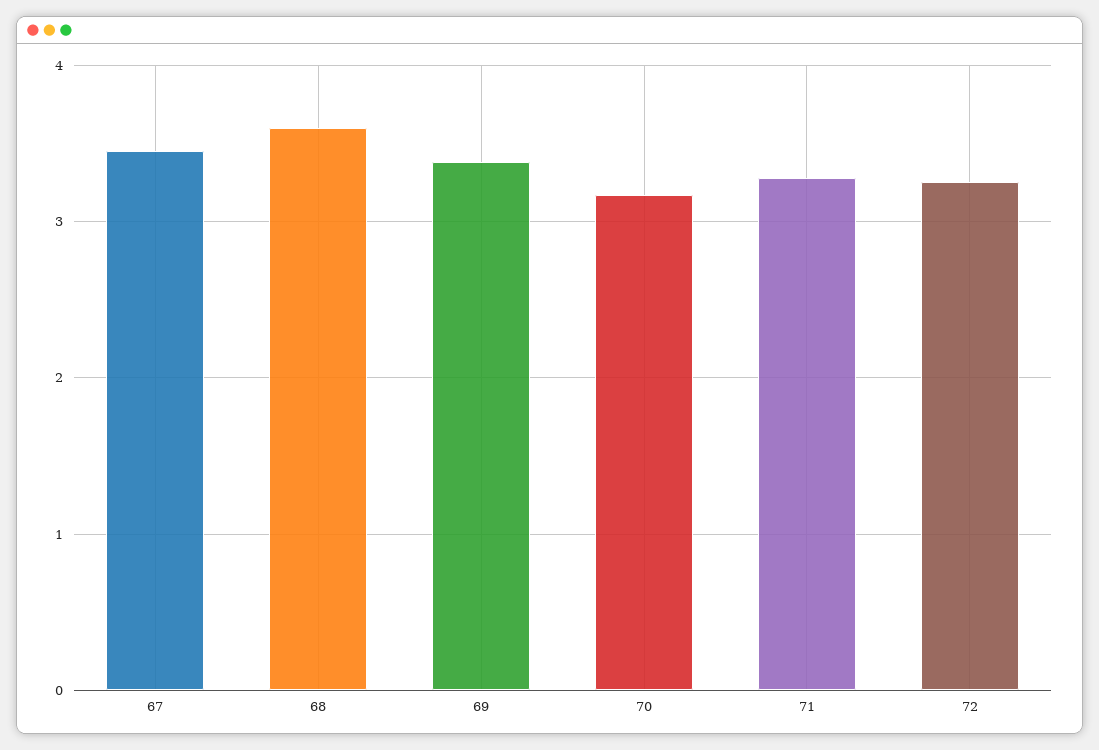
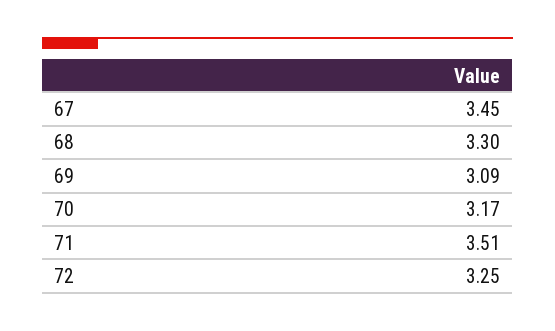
68: 3.6 -> 3.3
69: 3.4 -> 3.09
71: 3.3 -> 3.51

